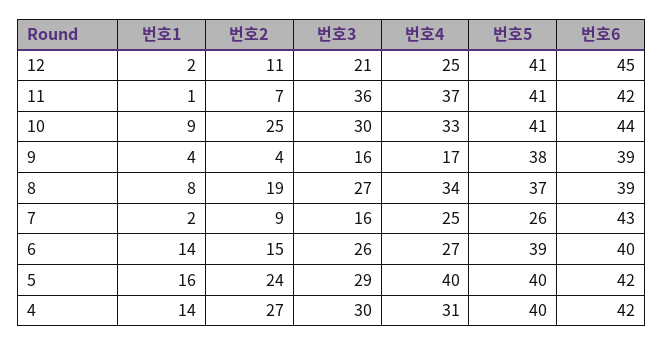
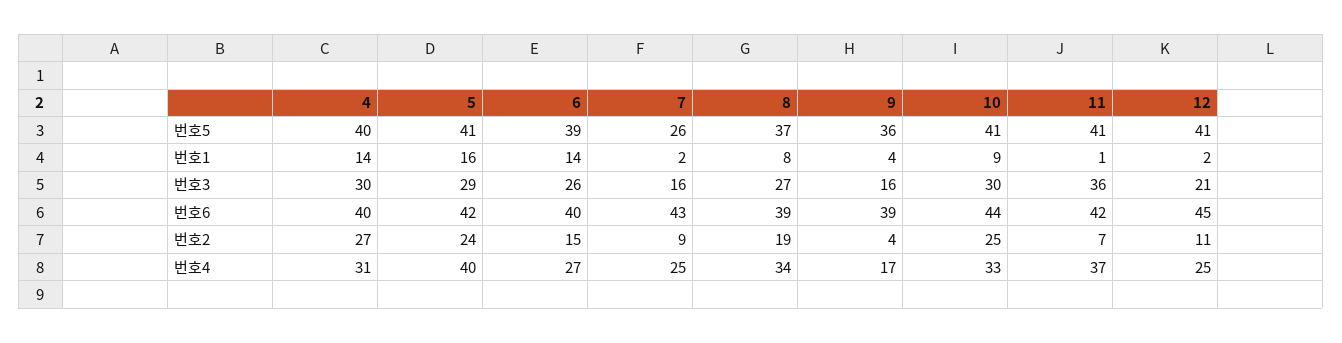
번호5, 9: 38 -> 36
번호5, 5: 40 -> 41
번호6, 4: 42 -> 40

